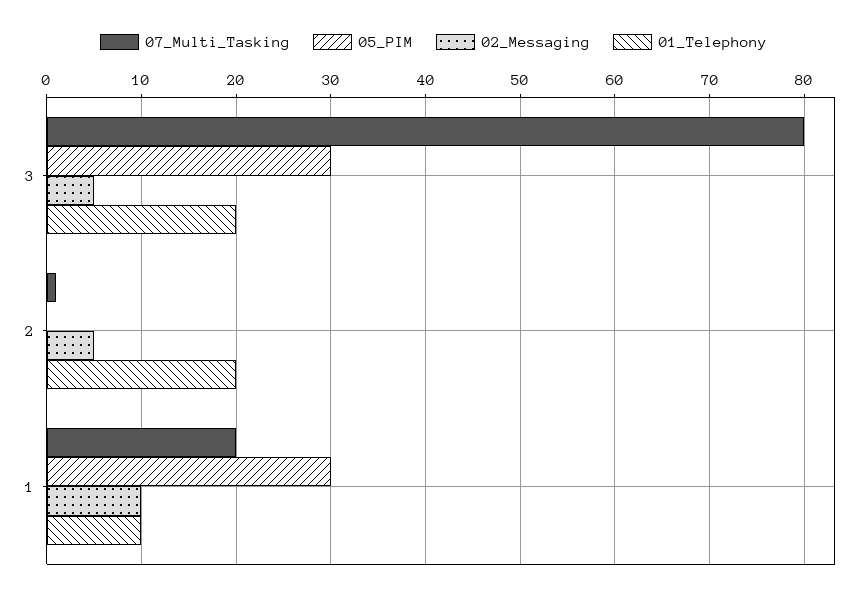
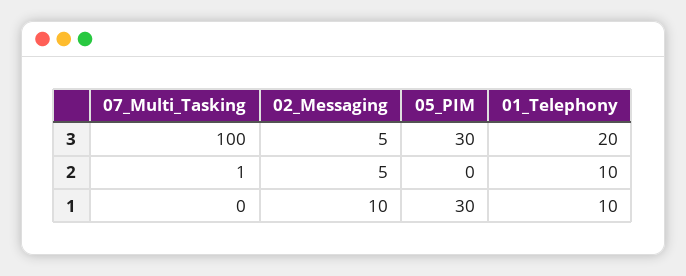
07_Multi_Tasking, 3: 80 -> 100
01_Telephony, 2: 20 -> 10
07_Multi_Tasking, 1: 20 -> 0

